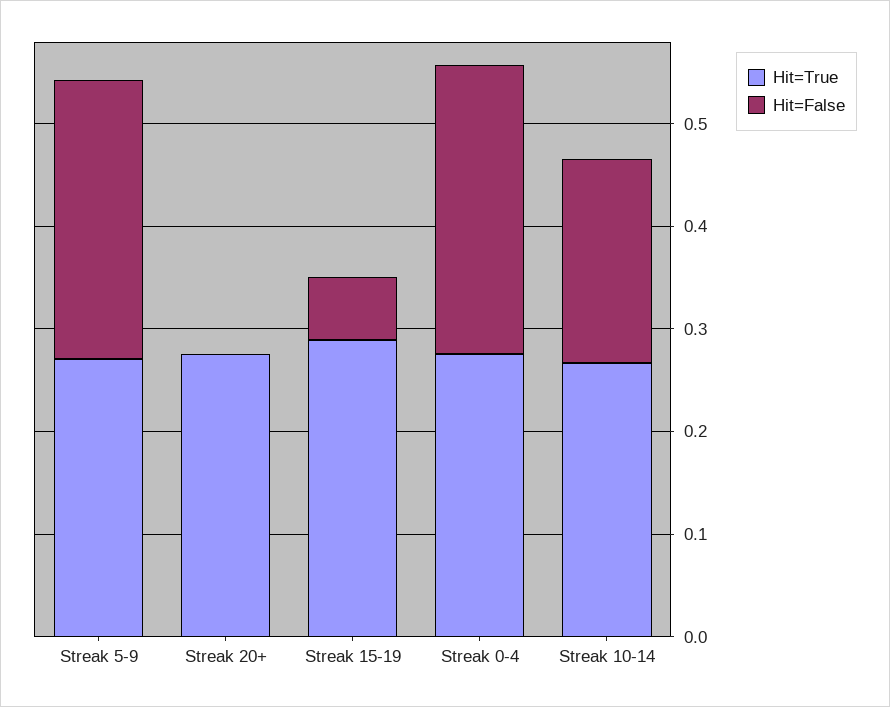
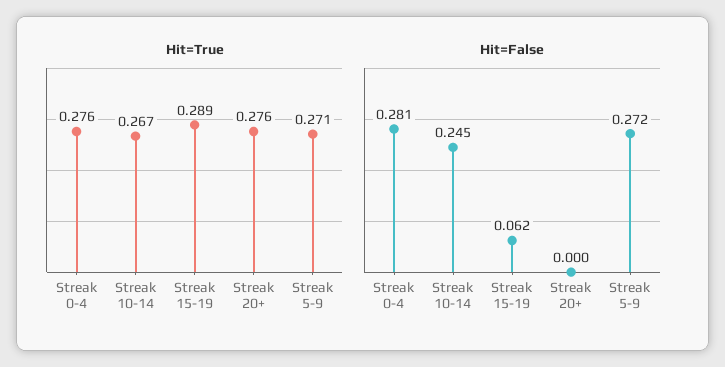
Hit=False, Streak 10-14: 0.2 -> 0.245

